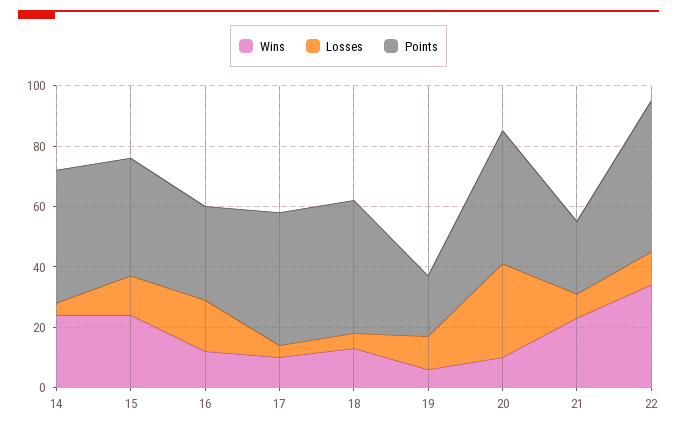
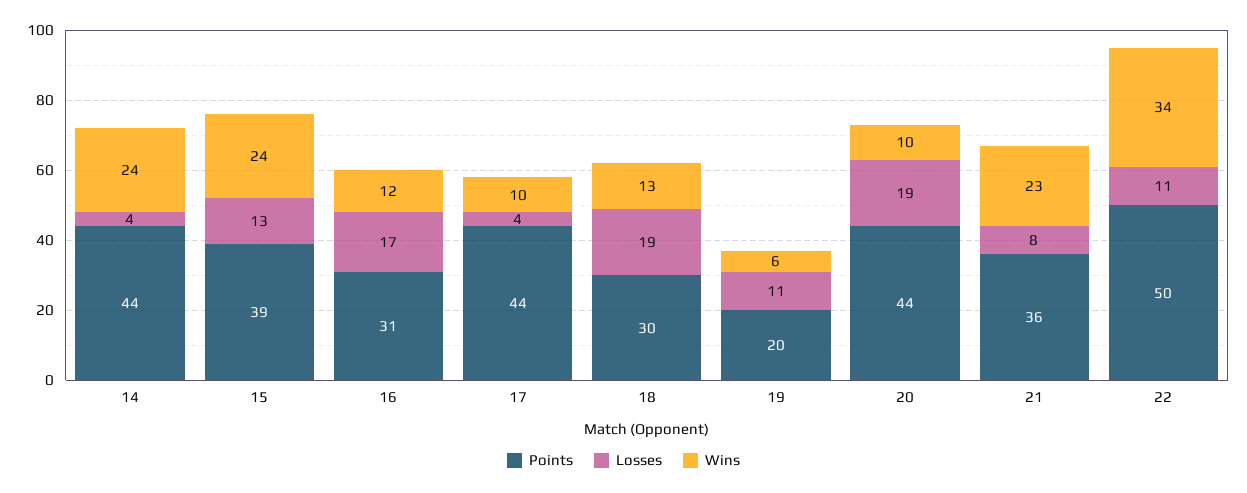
Losses, 18: 5 -> 19
Points, 18: 45 -> 30
Losses, 20: 30 -> 19
Points, 21: 25 -> 36

